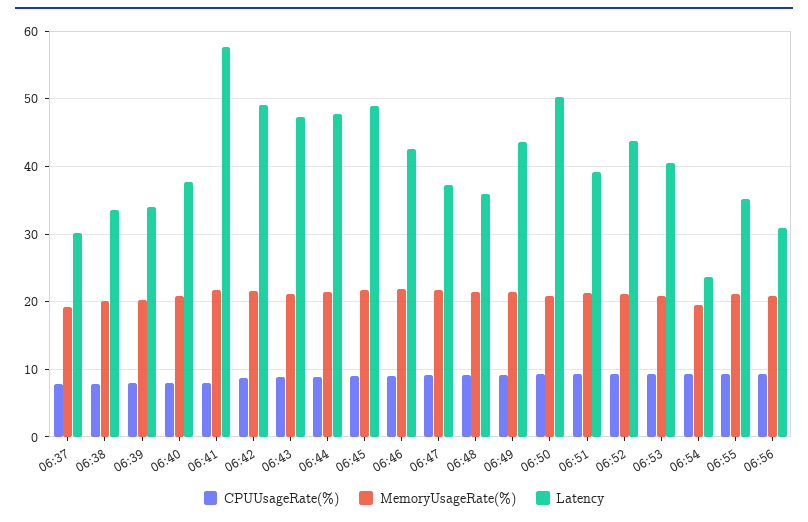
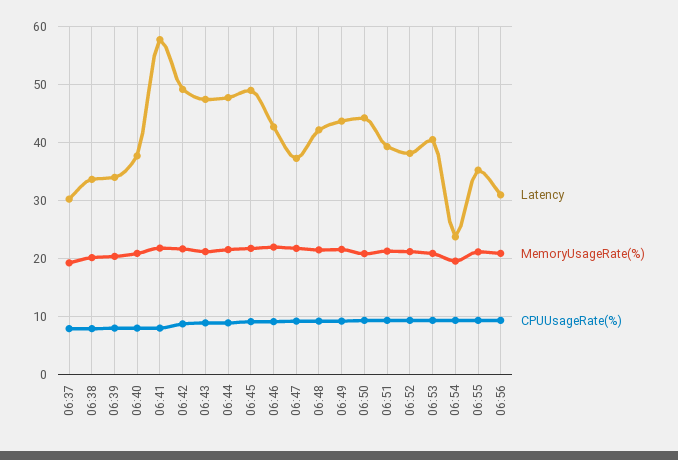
Latency, 06:48: 36 -> 42
Latency, 06:50: 50 -> 44
Latency, 06:52: 44 -> 38

